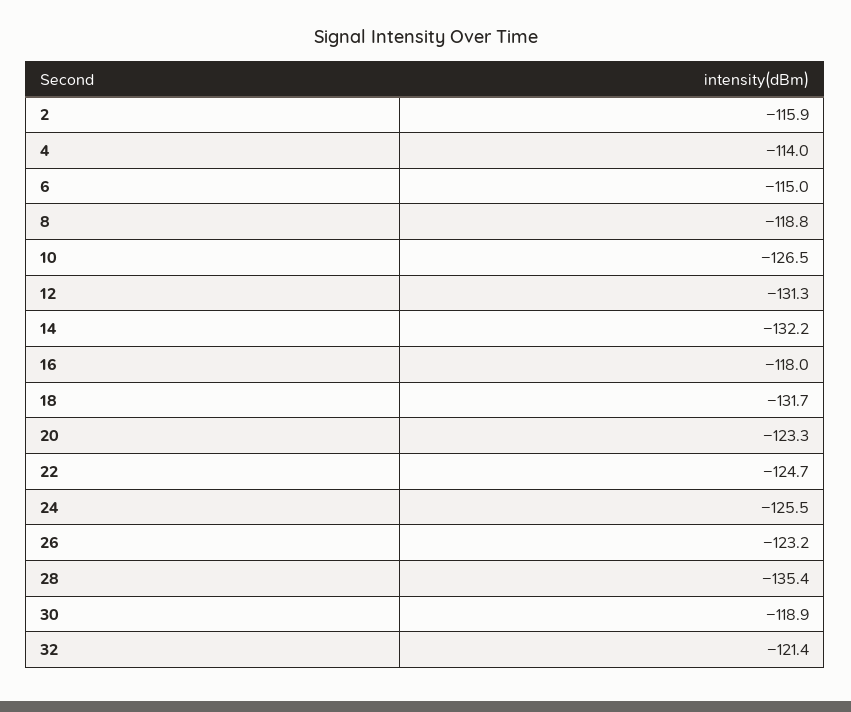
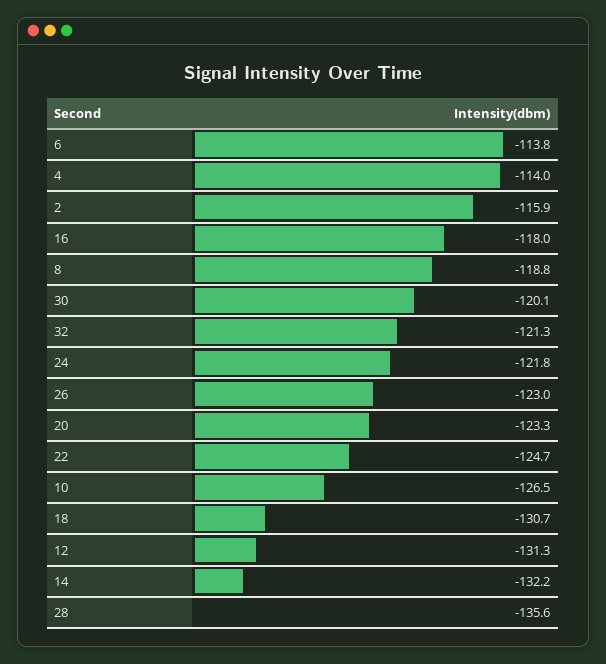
6: -115 -> -113.8
18: -131.7 -> -130.7
24: -125.5 -> -121.8
26: -123.2 -> -123
28: -135.4 -> -135.6
30: -118.9 -> -120.1
32: -121.4 -> -121.3

